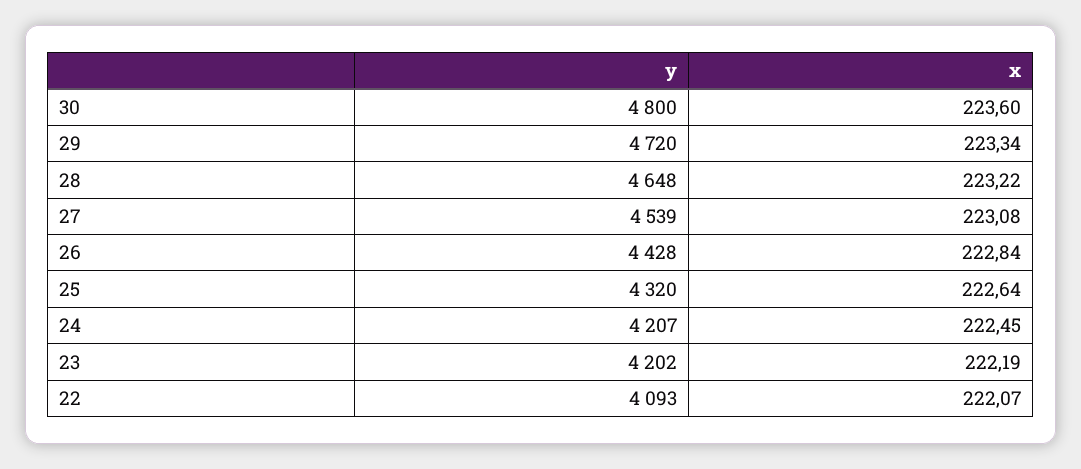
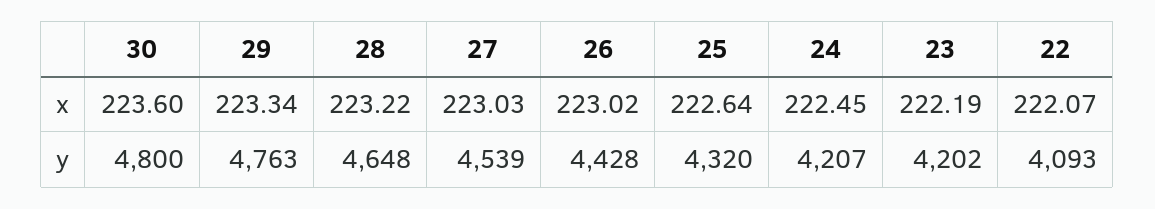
y, 29: 4720 -> 4763
x, 27: 223.08 -> 223.03
x, 26: 222.84 -> 223.02

